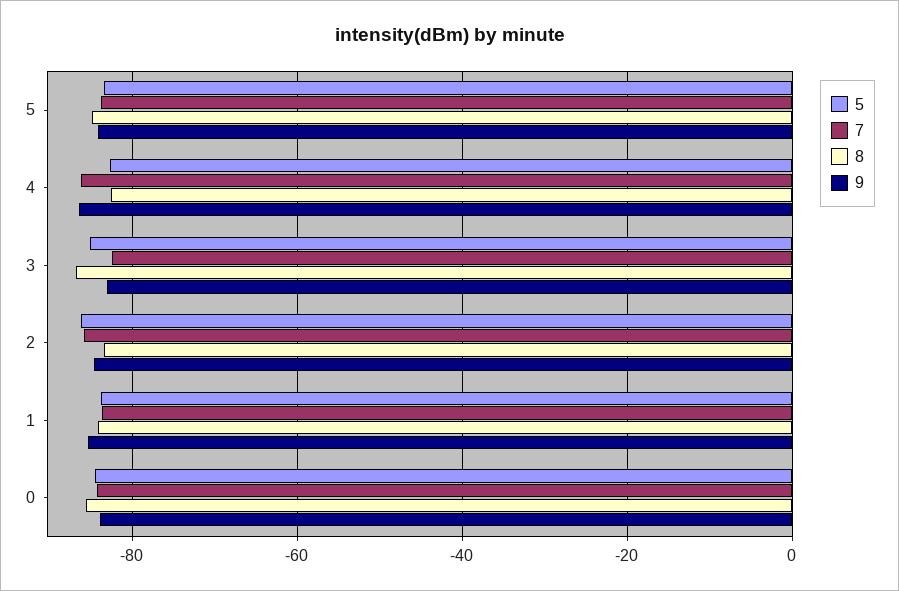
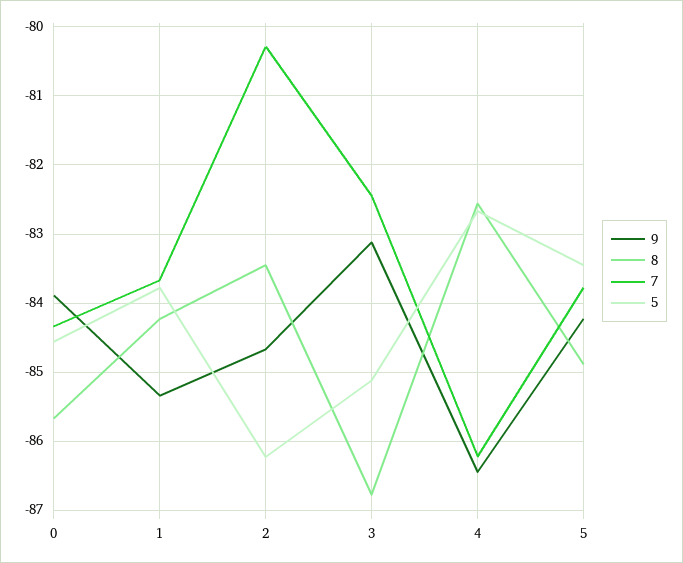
7, 2: -86 -> -80.3

